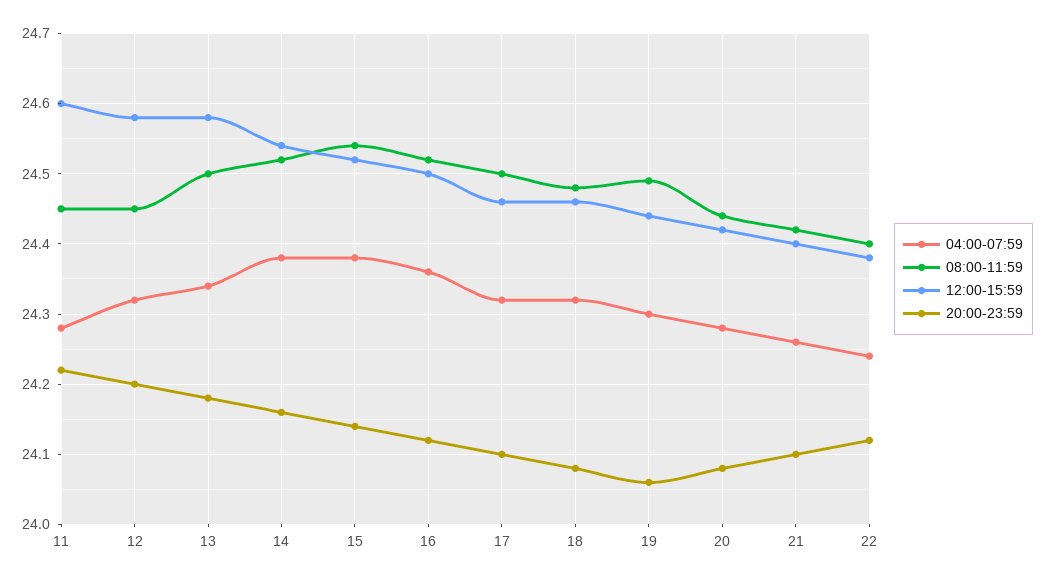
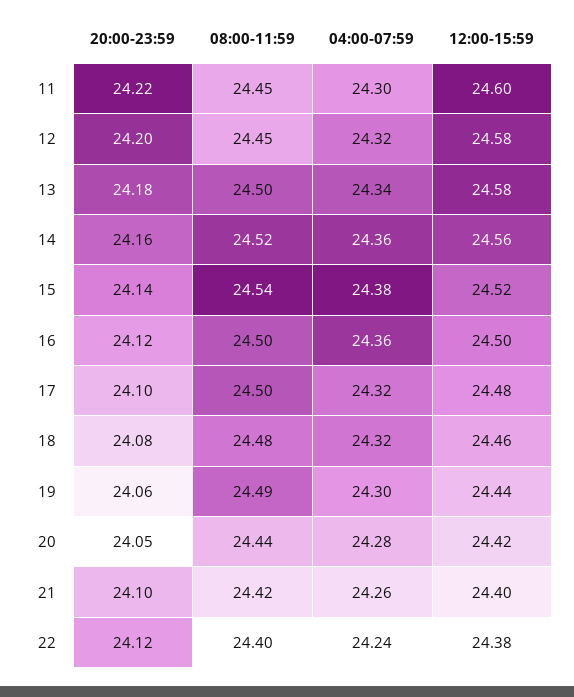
04:00-07:59, 11: 24.28 -> 24.3
04:00-07:59, 14: 24.38 -> 24.36
12:00-15:59, 14: 24.54 -> 24.56
08:00-11:59, 16: 24.52 -> 24.5
12:00-15:59, 17: 24.46 -> 24.48
20:00-23:59, 20: 24.08 -> 24.05

